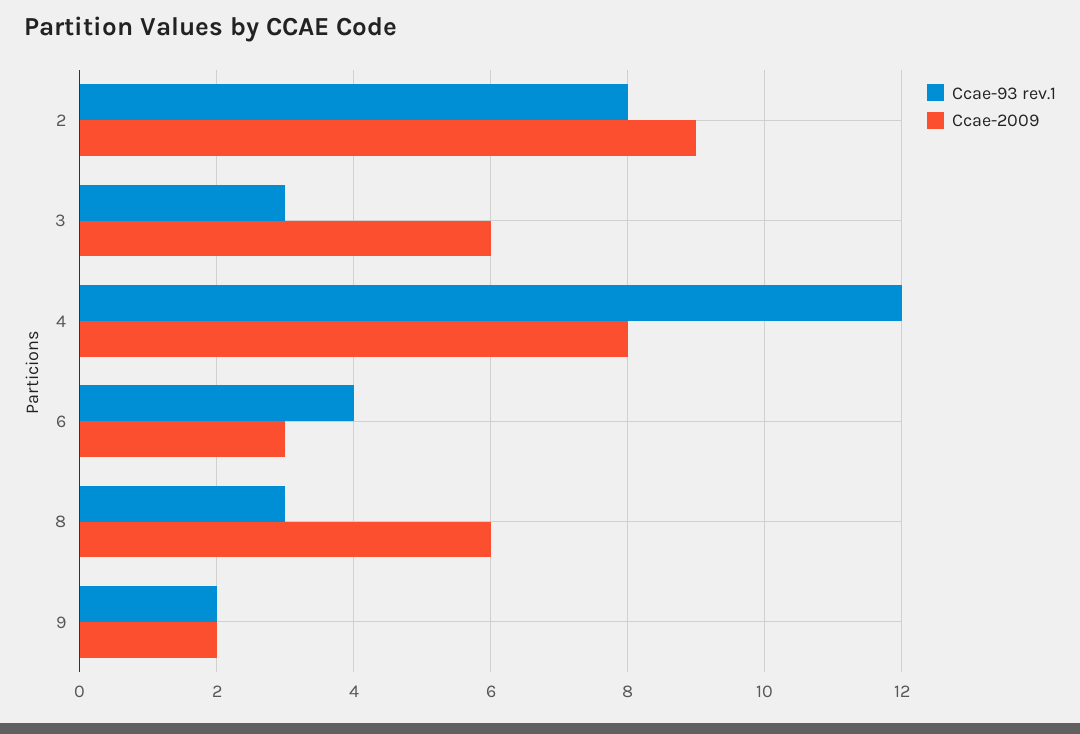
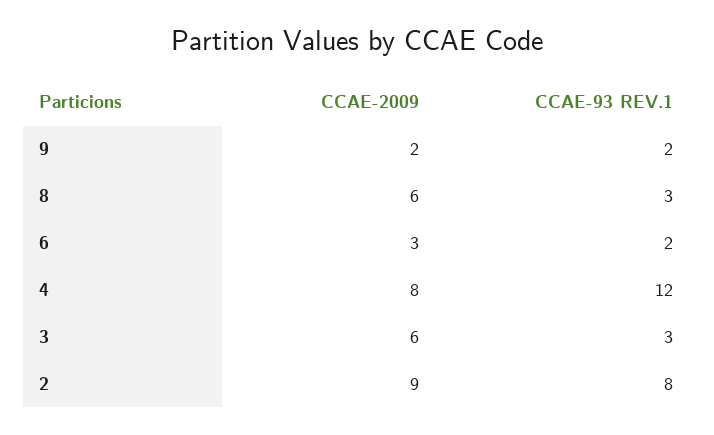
Ccae-93 rev.1, 6: 4 -> 2

